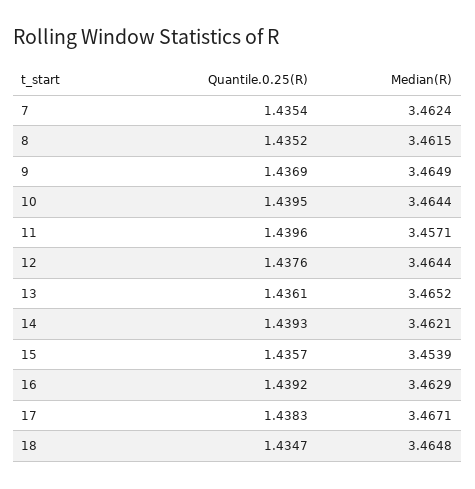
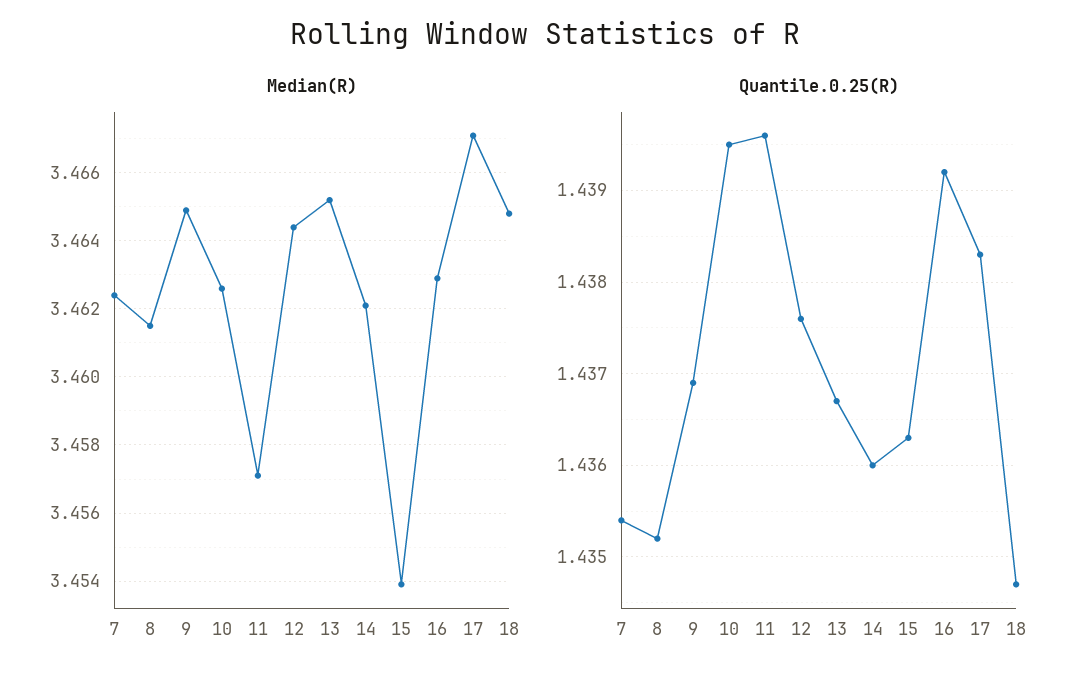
Median(R), 10: 3.4644 -> 3.4625
Quantile.0.25(R), 13: 1.4361 -> 1.4367
Quantile.0.25(R), 14: 1.4393 -> 1.436
Quantile.0.25(R), 15: 1.4357 -> 1.4363

